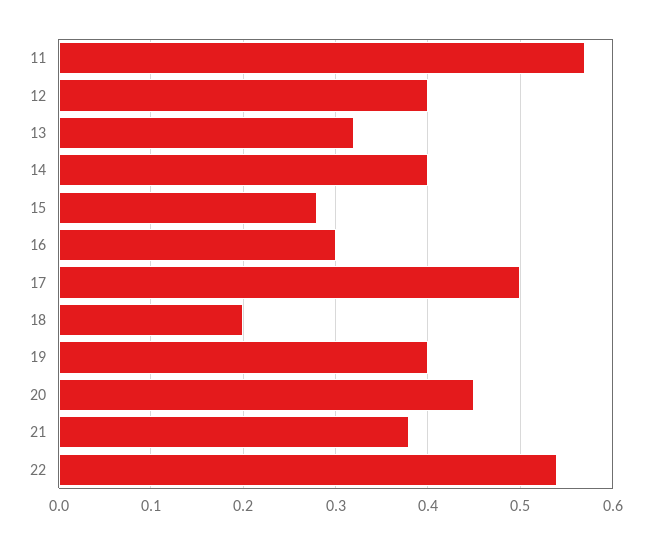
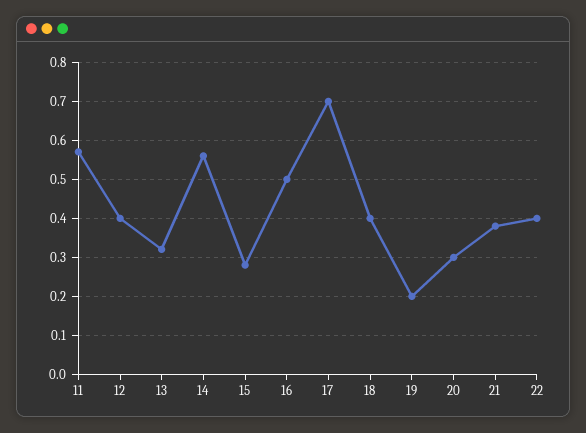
14: 0.4 -> 0.55
16: 0.3 -> 0.5
17: 0.5 -> 0.7
18: 0.2 -> 0.4
19: 0.4 -> 0.2
20: 0.45 -> 0.3
22: 0.54 -> 0.4

